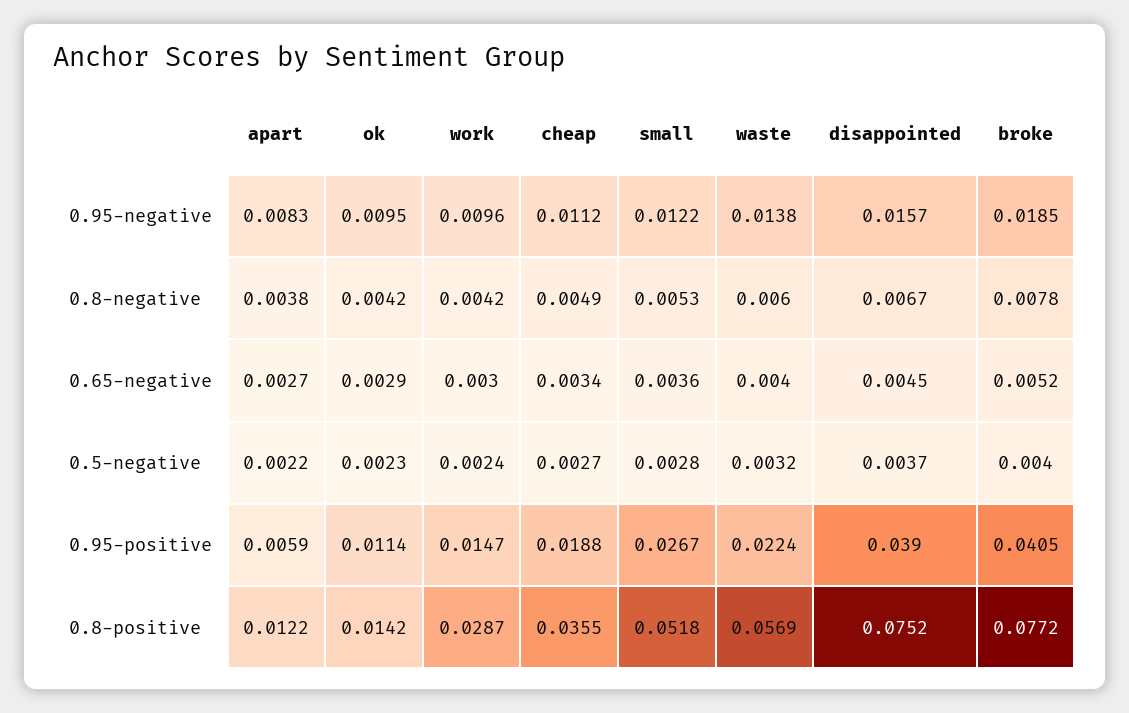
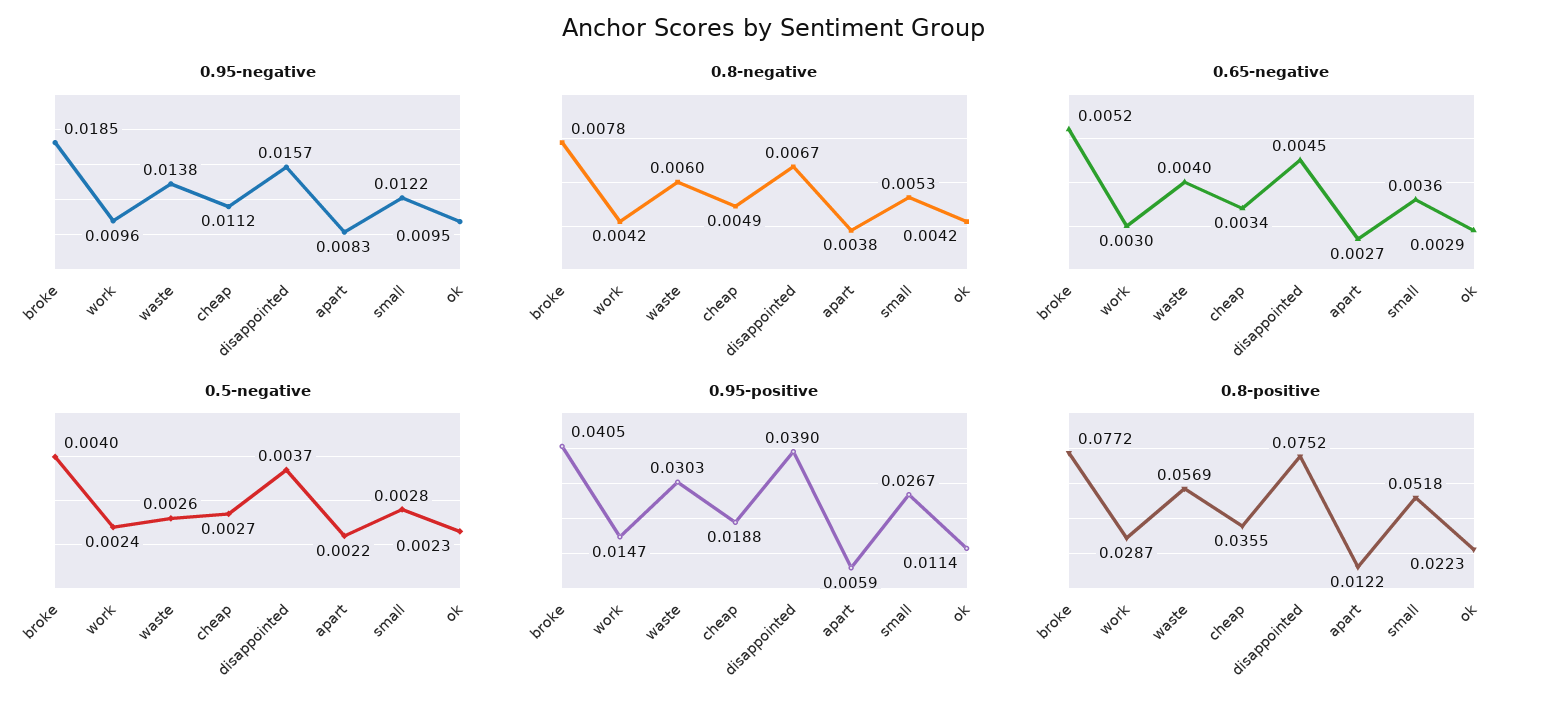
0.5-negative, waste: 0.0032 -> 0.0026
0.95-positive, waste: 0.0224 -> 0.0303
0.8-positive, ok: 0.0142 -> 0.0223

